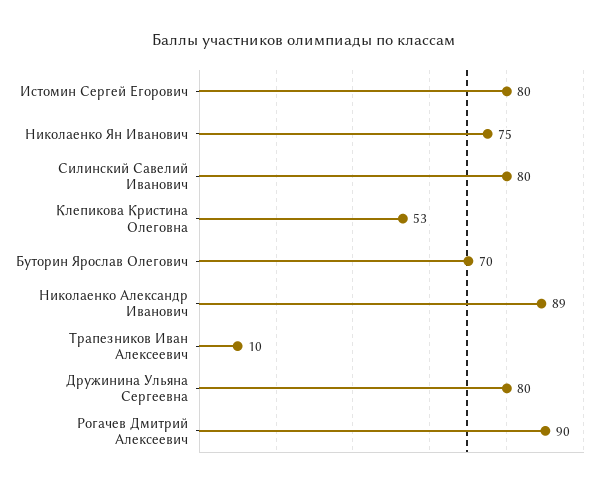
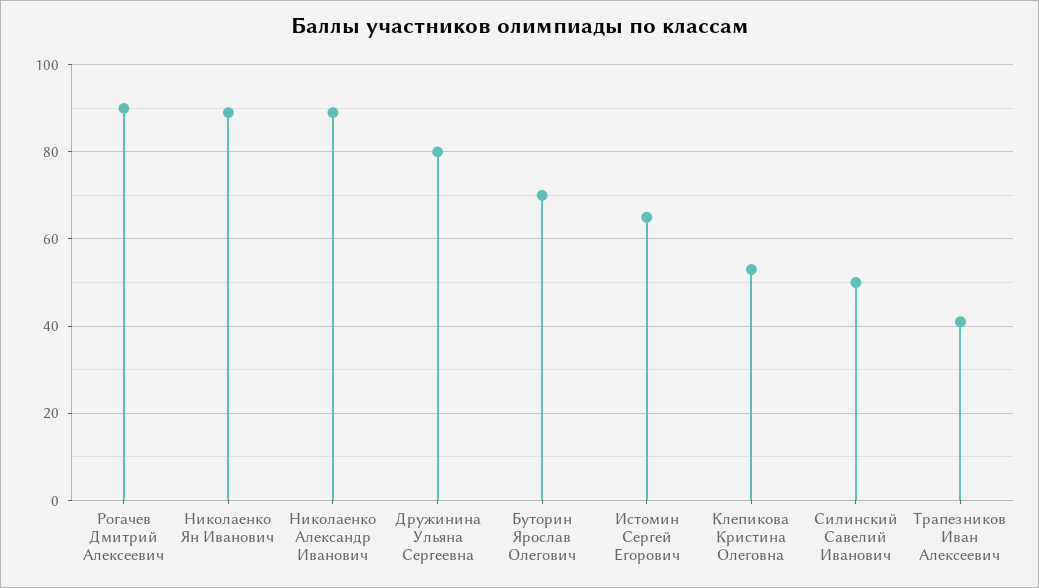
Истомин Сергей Егорович: 80 -> 65
Николаенко Ян Иванович: 75 -> 90
Силинский Савелий Иванович: 80 -> 50
Трапезников Иван Алексеевич: 10 -> 40

